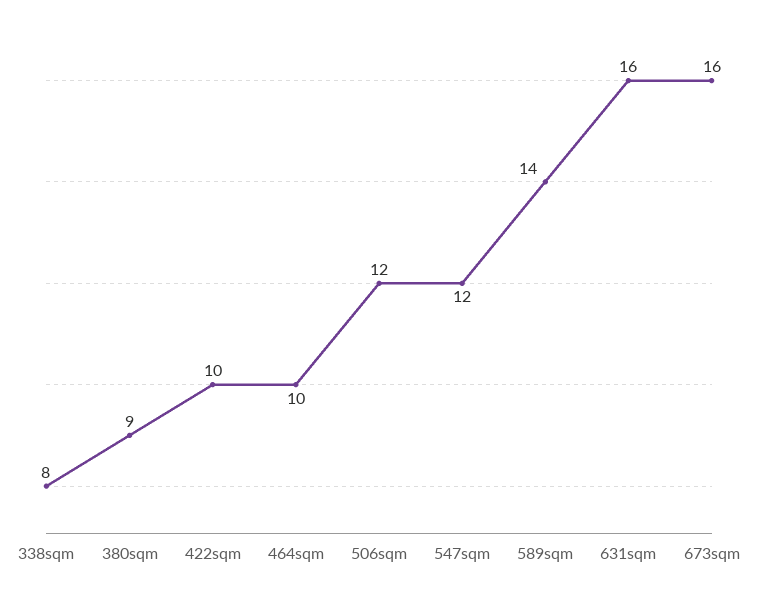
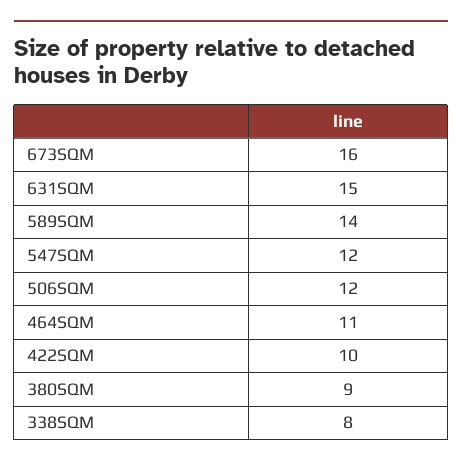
464sqm: 10 -> 11
631sqm: 16 -> 15

